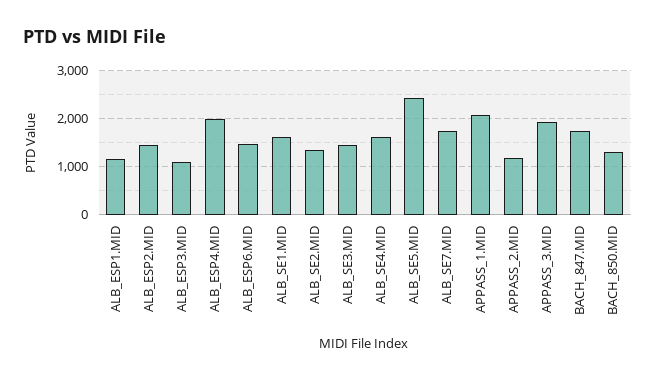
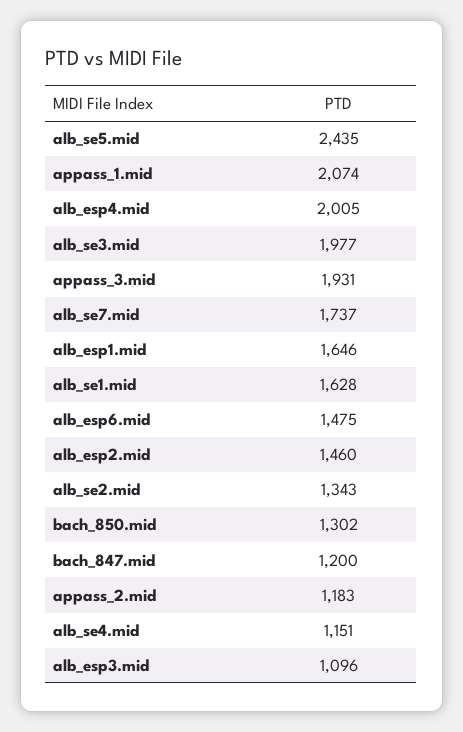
ALB_ESP1.MID: 1200 -> 1646
ALB_SE3.MID: 1400 -> 1977
ALB_SE4.MID: 1600 -> 1151
BACH_847.MID: 1800 -> 1200

